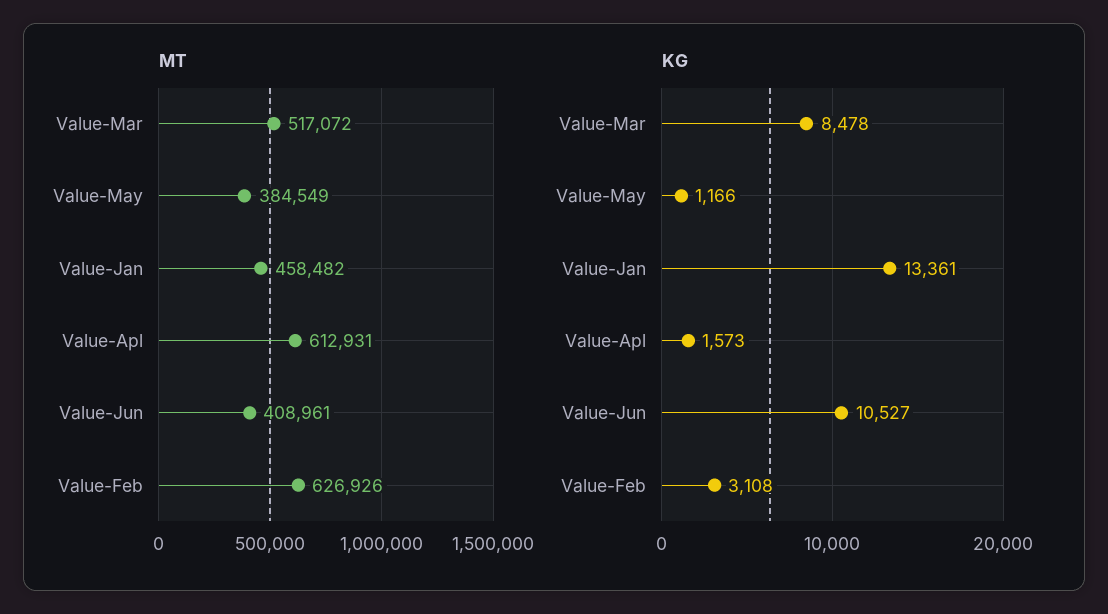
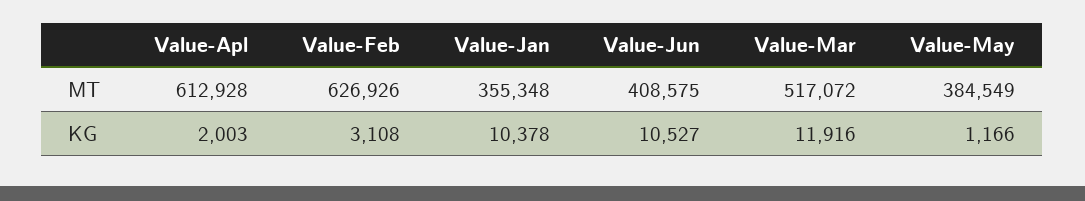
MT, Value-Jan: 458482 -> 355348
MT, Value-Apl: 612931 -> 612928
MT, Value-Jun: 408961 -> 408575
KG, Value-Mar: 8478 -> 11916
KG, Value-Jan: 13361 -> 10378
KG, Value-Apl: 1573 -> 2003

